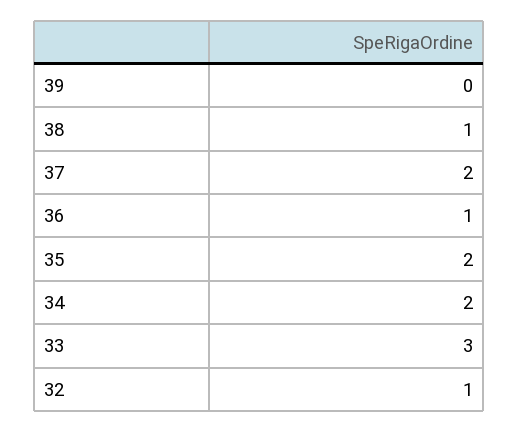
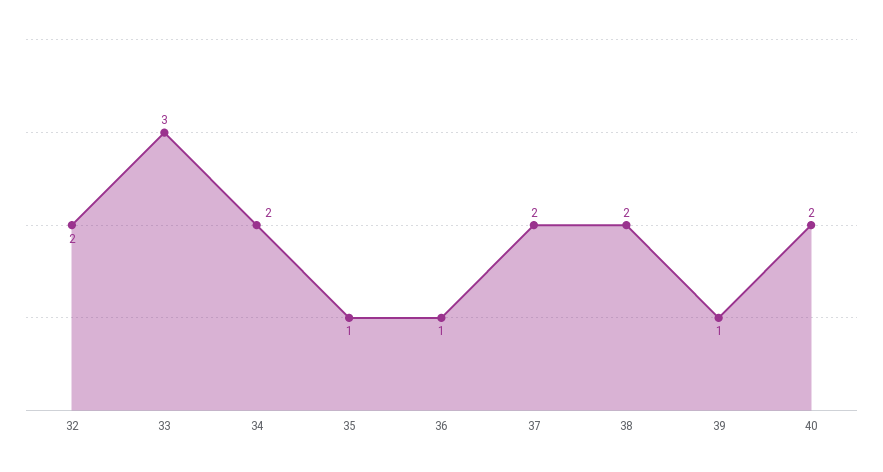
39: 0 -> 1
38: 1 -> 2
35: 2 -> 1
32: 1 -> 2
40: none -> 2

